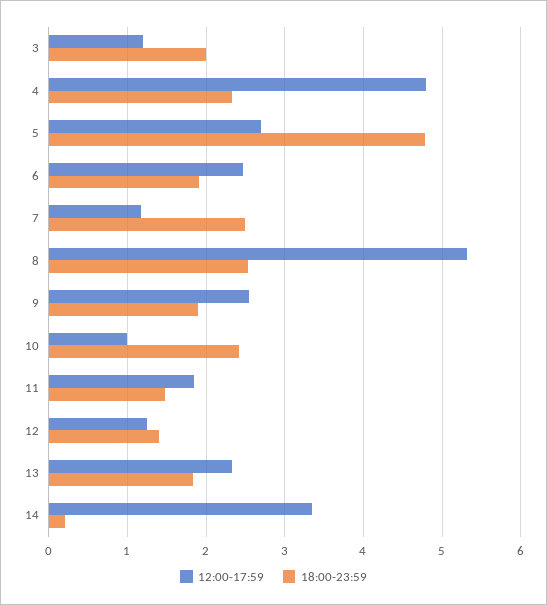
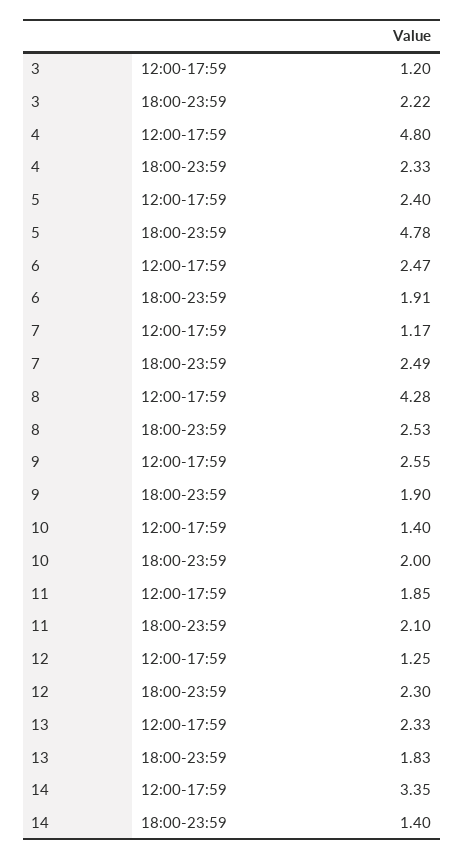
18:00-23:59, 3: 2 -> 2.22
12:00-17:59, 5: 2.7 -> 2.4
12:00-17:59, 8: 5.3 -> 4.28
12:00-17:59, 10: 1 -> 1.4
18:00-23:59, 10: 2.4 -> 2
18:00-23:59, 11: 1.5 -> 2.1
18:00-23:59, 12: 1.4 -> 2.3
18:00-23:59, 14: 0.2 -> 1.4

